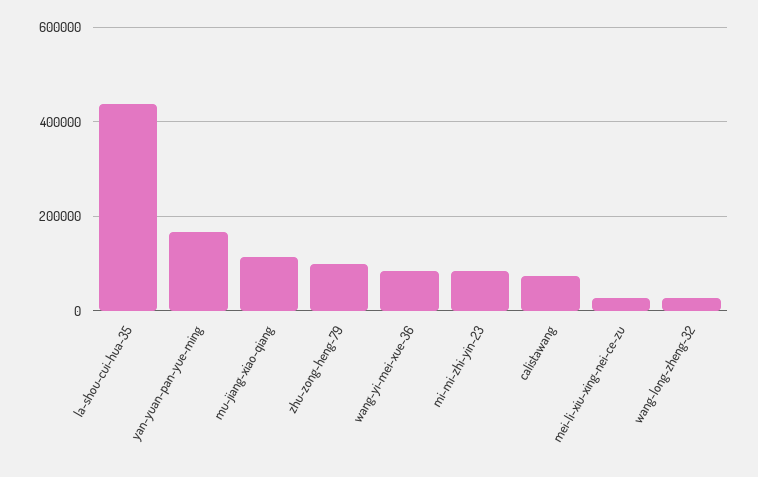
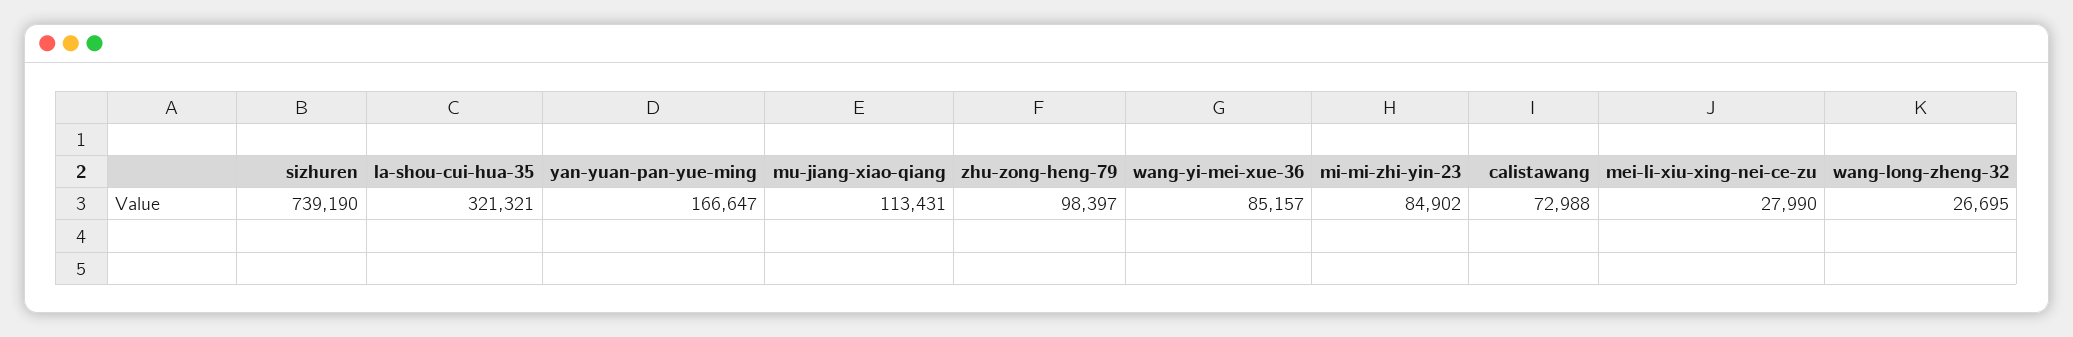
la-shou-cui-hua-35: 440000 -> 321321
sizhuren: none -> 739190

